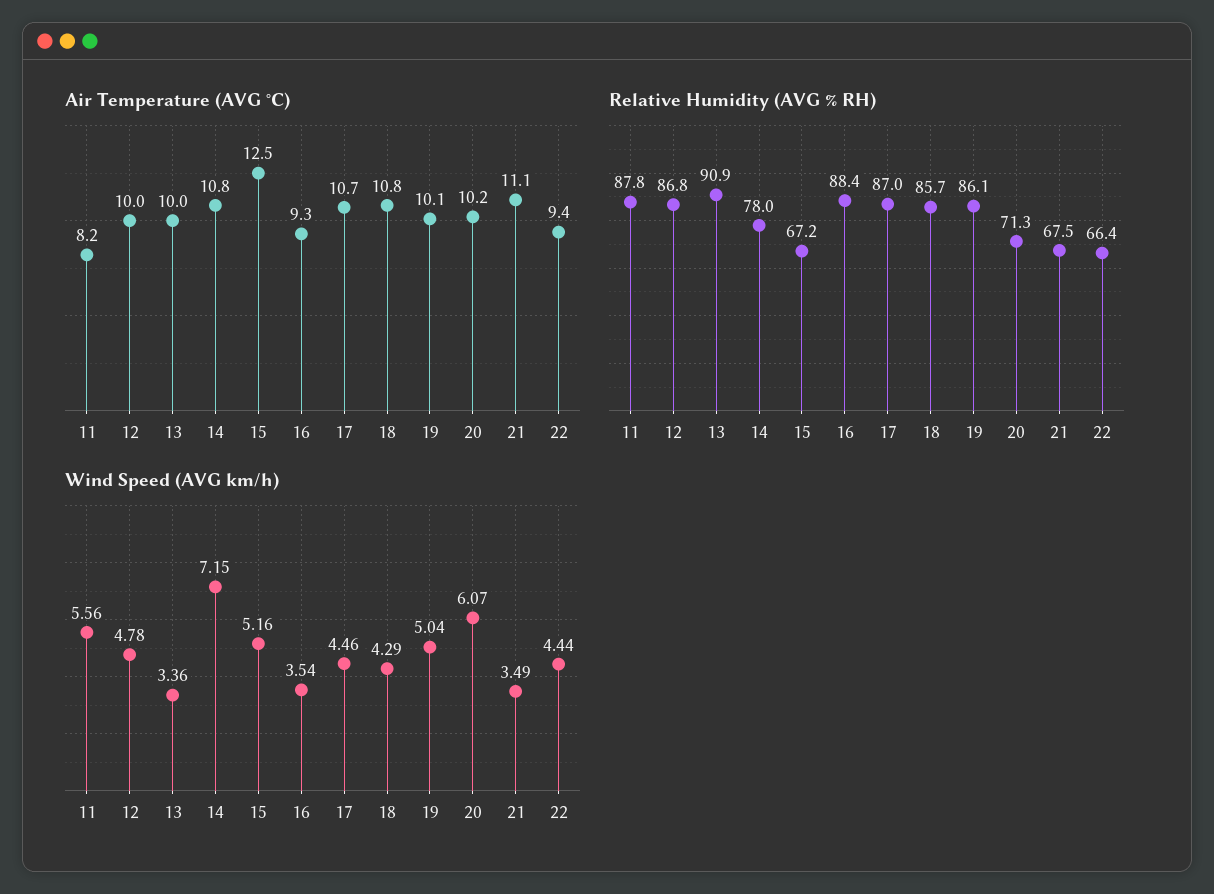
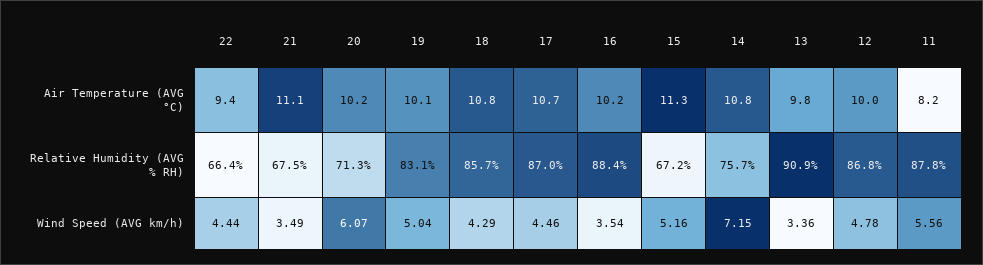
Air Temperature (AVG °C), 13: 10 -> 9.8
Air Temperature (AVG °C), 15: 12.5 -> 11.3
Air Temperature (AVG °C), 16: 9.3 -> 10.2
Relative Humidity (AVG % RH), 14: 78 -> 75.7
Relative Humidity (AVG % RH), 19: 86.1 -> 83.1

